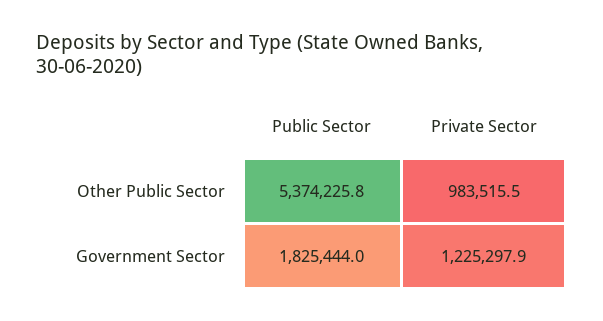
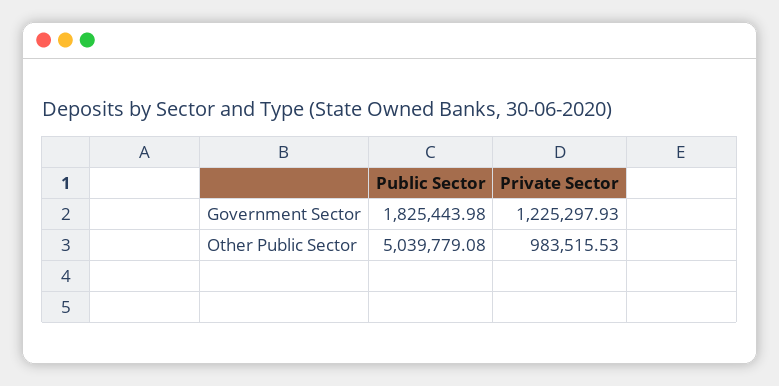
Public Sector, Other Public Sector: 5374225.8 -> 5039779.08

